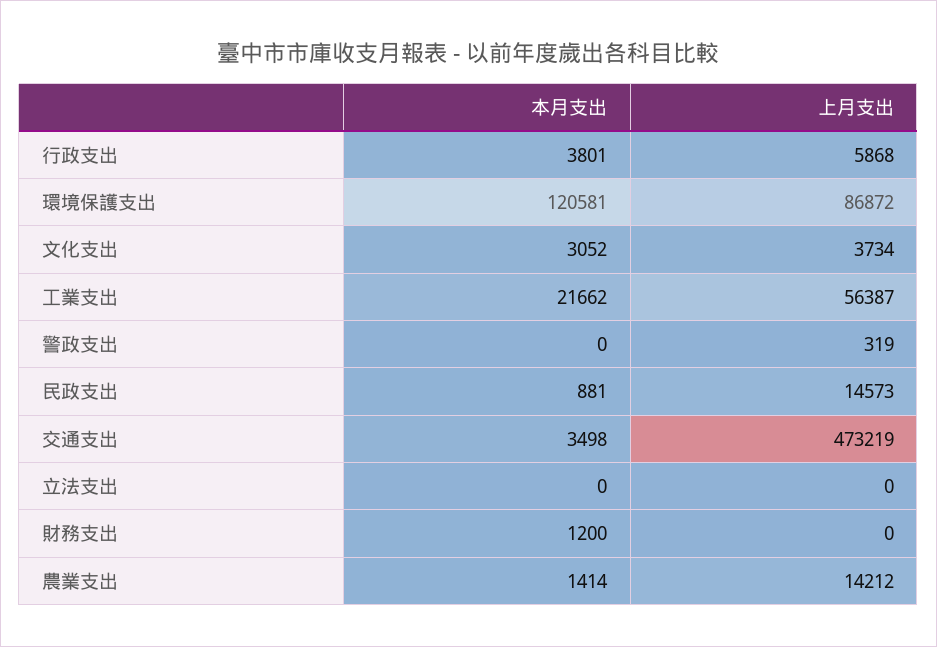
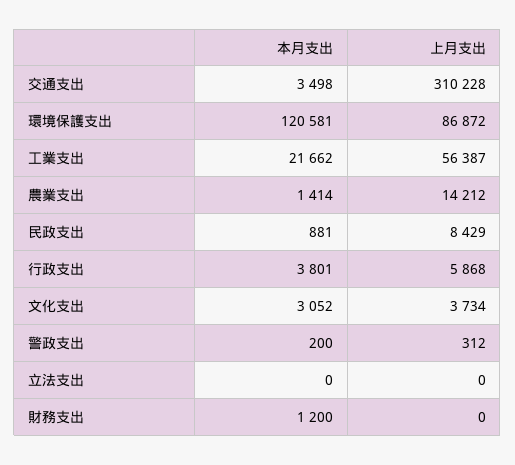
本月支出, 警政支出: 0 -> 200
上月支出, 警政支出: 319 -> 312
上月支出, 民政支出: 14573 -> 8429
上月支出, 交通支出: 473219 -> 310228

